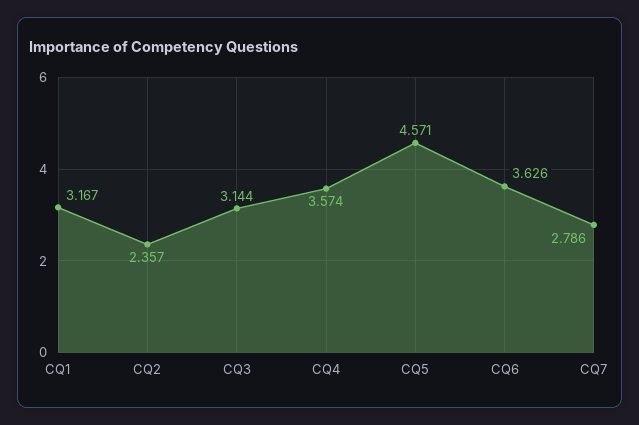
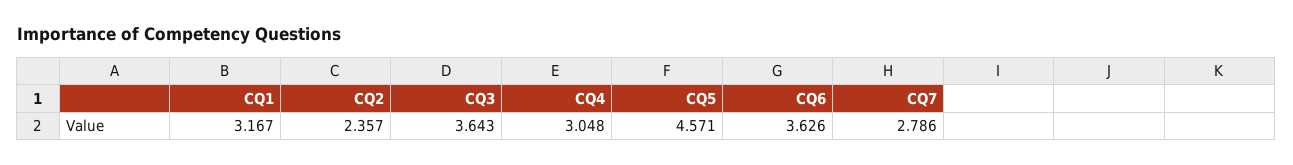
CQ3: 3.144 -> 3.643
CQ4: 3.574 -> 3.048

